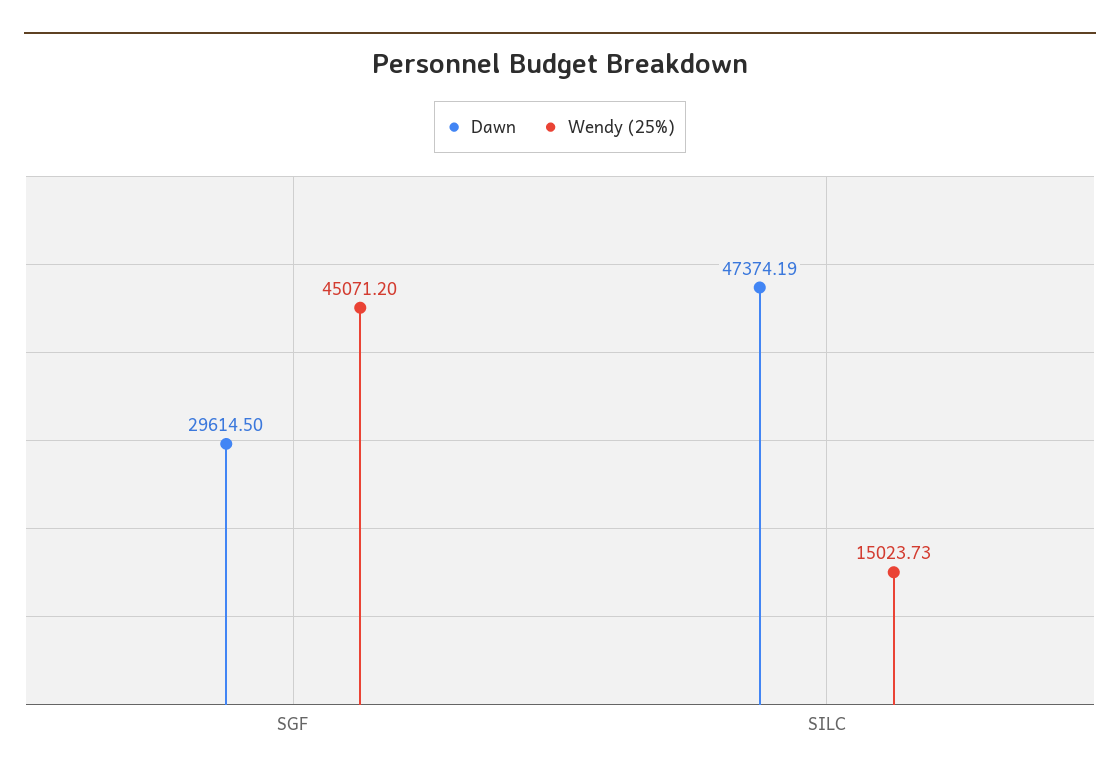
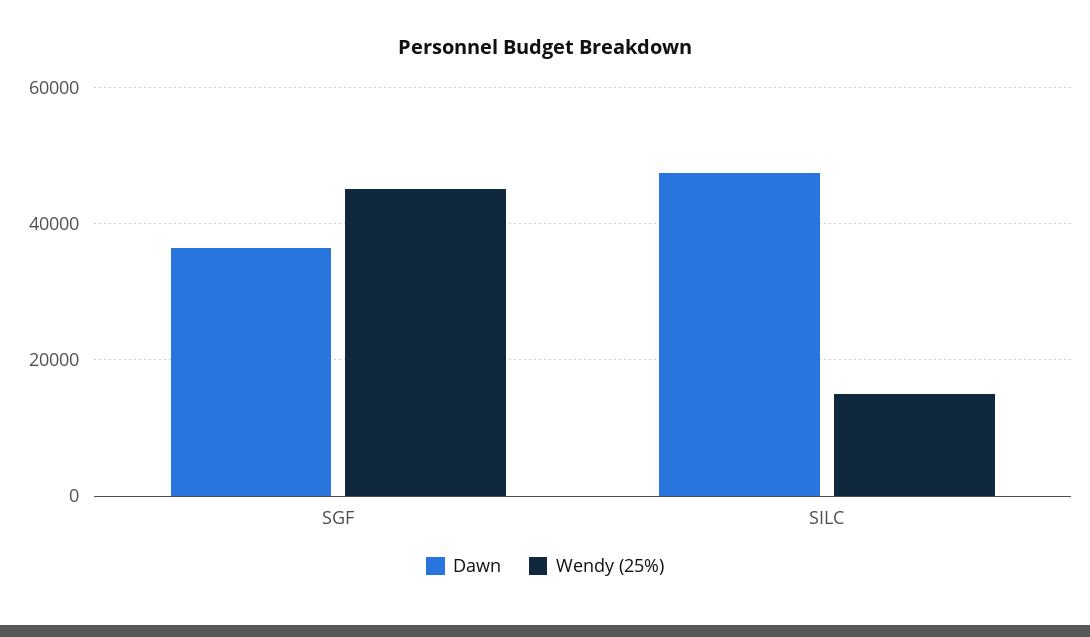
Dawn, SGF: 29614.5 -> 36000

